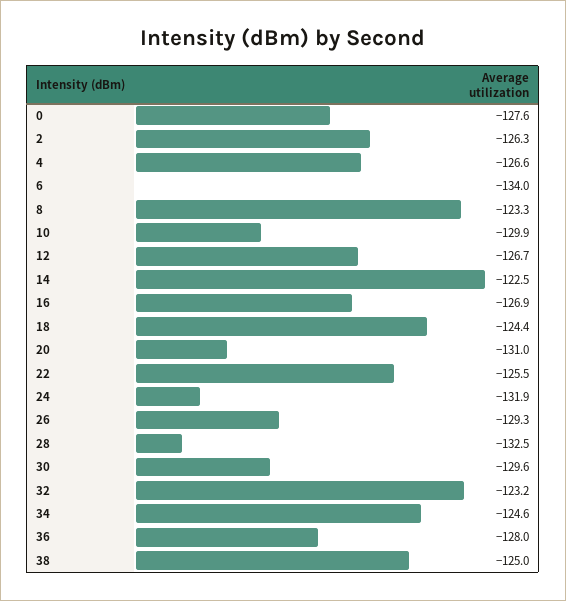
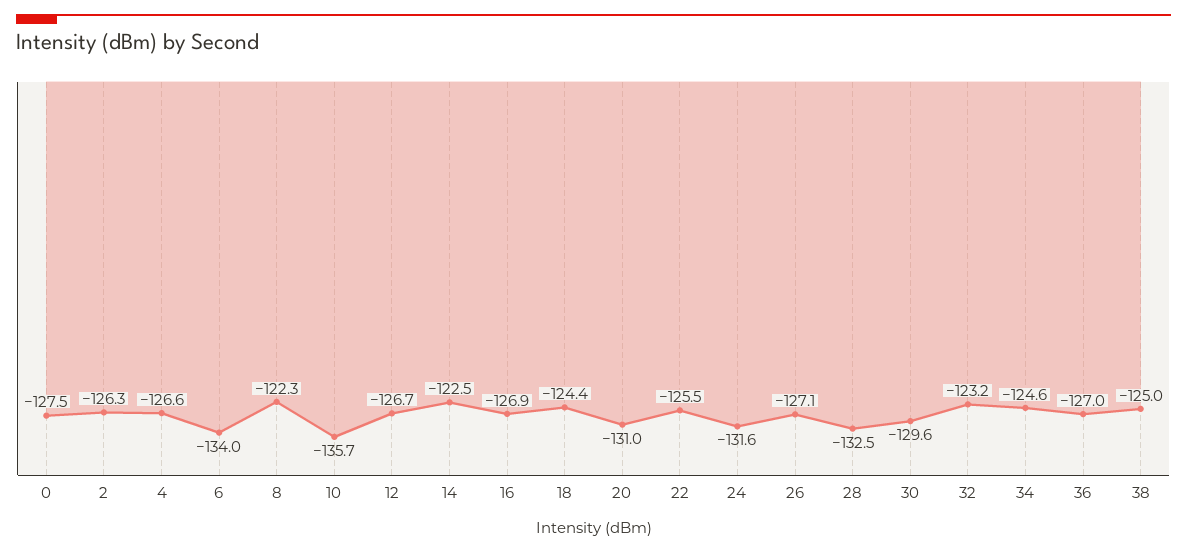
0: -127.6 -> -127.5
8: -123.3 -> -122.3
10: -129.9 -> -135.7
24: -131.9 -> -131.6
26: -129.3 -> -127.1
36: -128 -> -127

